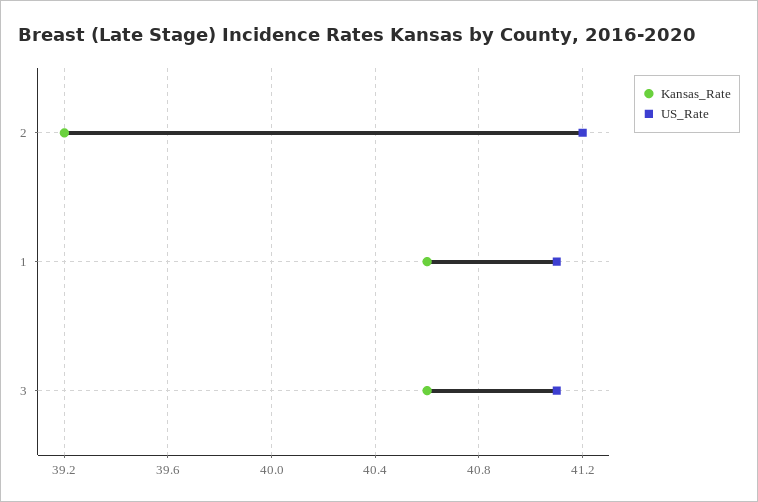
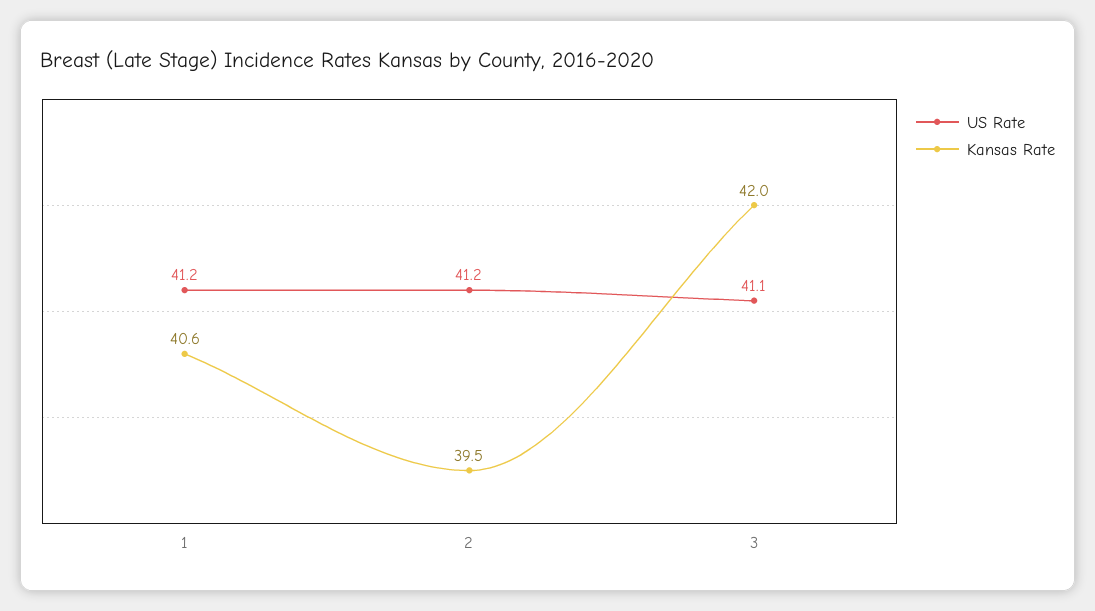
Kansas_Rate, 2: 39.2 -> 39.5
US_Rate, 1: 41.1 -> 41.2
Kansas_Rate, 3: 40.6 -> 42

